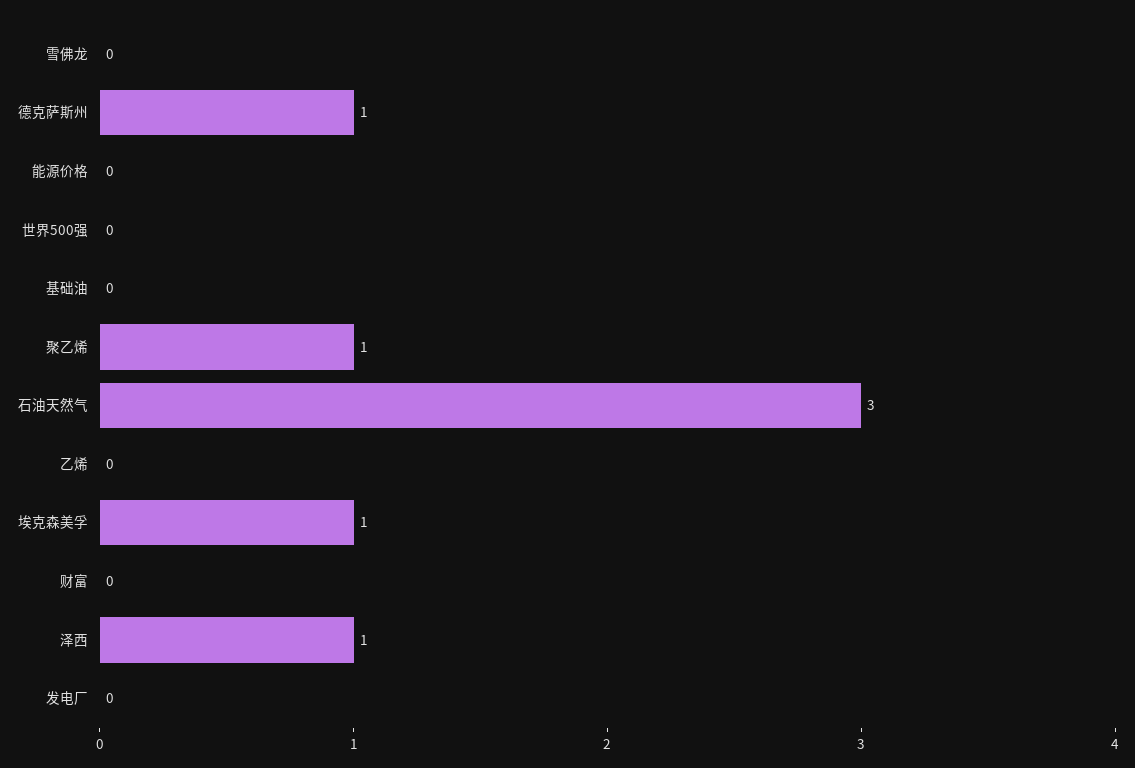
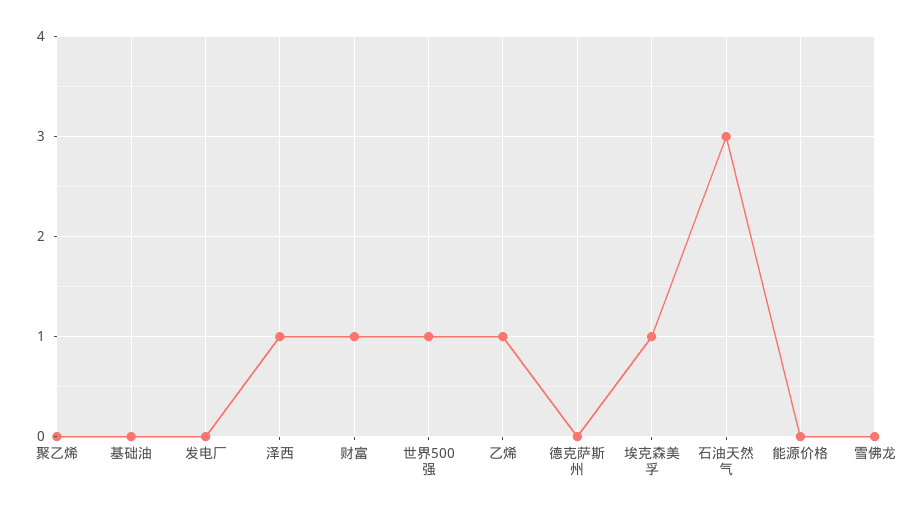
德克萨斯州: 1 -> 0
世界500强: 0 -> 1
聚乙烯: 1 -> 0
乙烯: 0 -> 1
财富: 0 -> 1

